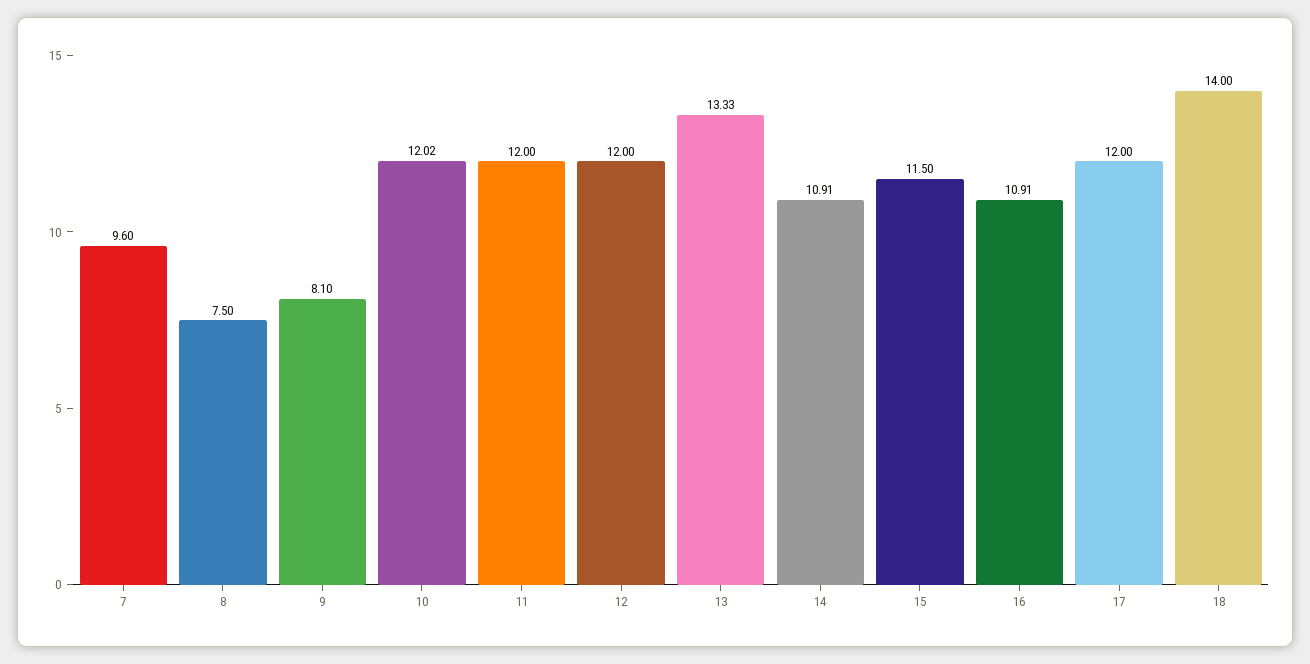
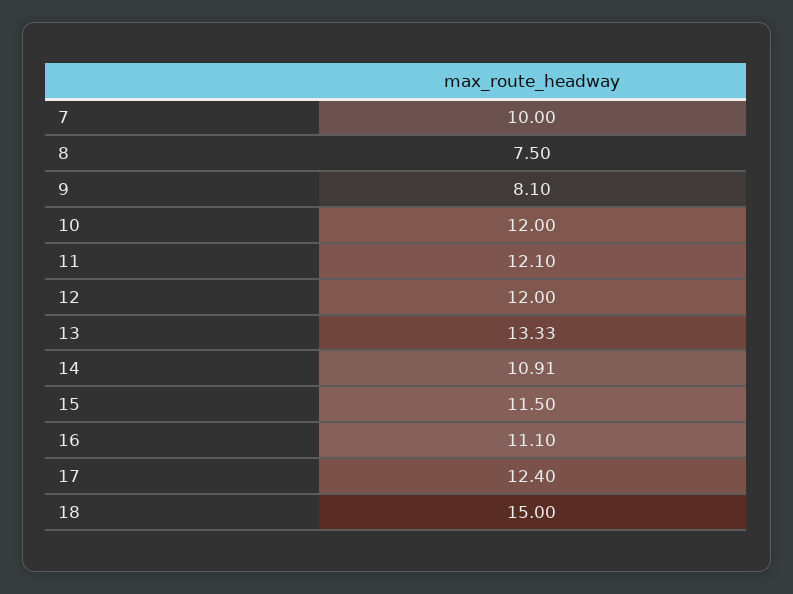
7: 9.6 -> 10
10: 12.02 -> 12
11: 12 -> 12.1
16: 10.91 -> 11.1
17: 12 -> 12.4
18: 14 -> 15

